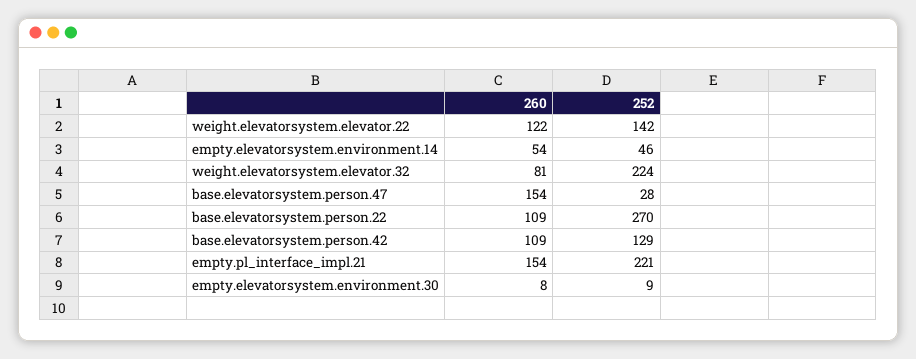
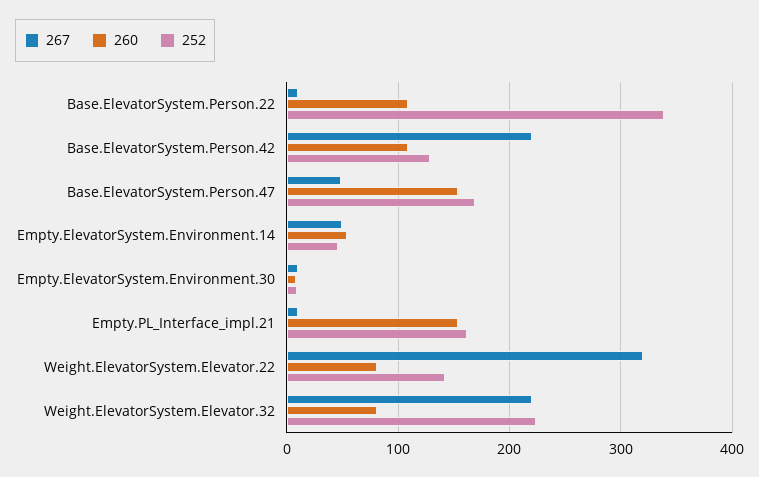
260, weight.elevatorsystem.elevator.22: 122 -> 80
252, base.elevatorsystem.person.47: 28 -> 170
252, base.elevatorsystem.person.22: 270 -> 340
252, empty.pl_interface_impl.21: 221 -> 160
267, base.elevatorsystem.person.22: none -> 10
267, base.elevatorsystem.person.42: none -> 220
267, base.elevatorsystem.person.47: none -> 50
267, empty.elevatorsystem.environment.14: none -> 50
267, empty.elevatorsystem.environment.30: none -> 10
267, empty.pl_interface_impl.21: none -> 10
267, weight.elevatorsystem.elevator.22: none -> 320
267, weight.elevatorsystem.elevator.32: none -> 220

